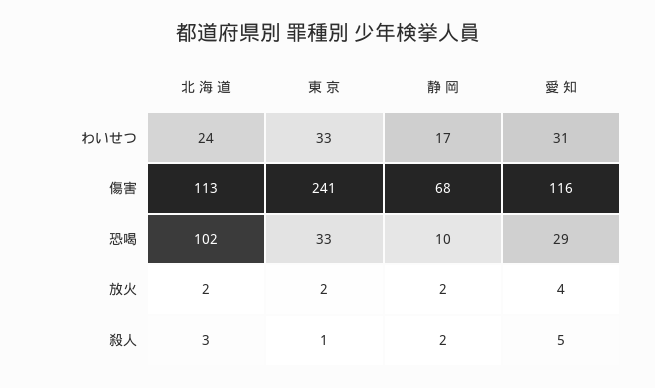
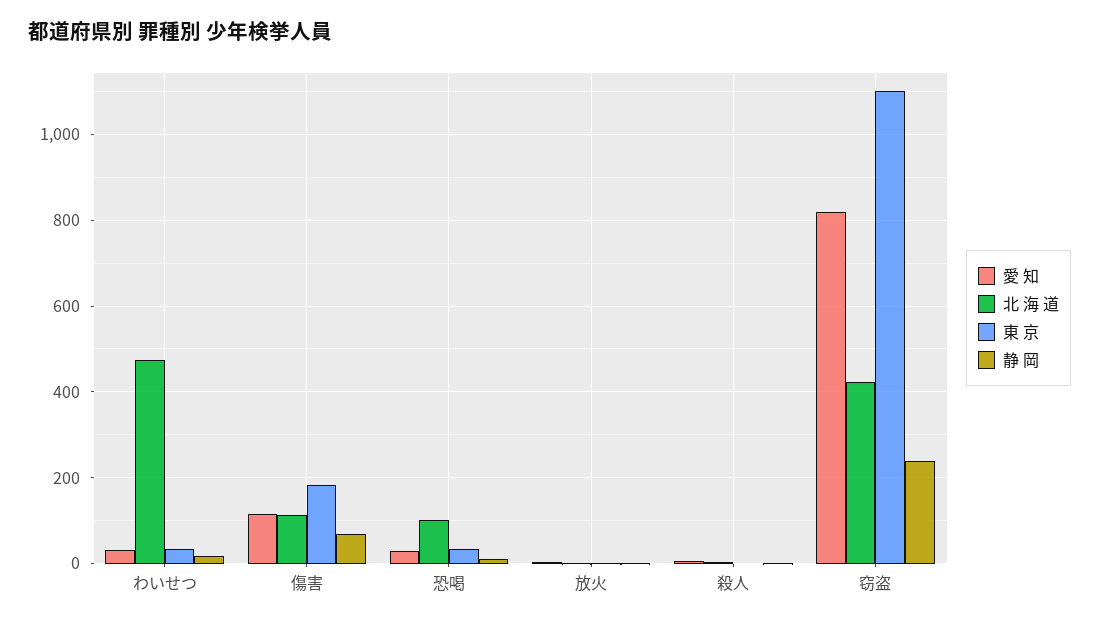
北 海 道, わいせつ: 24 -> 480
東 京, 傷害: 241 -> 180
愛 知, 窃盗: none -> 820
北 海 道, 窃盗: none -> 420
東 京, 窃盗: none -> 1100
静 岡, 窃盗: none -> 240

